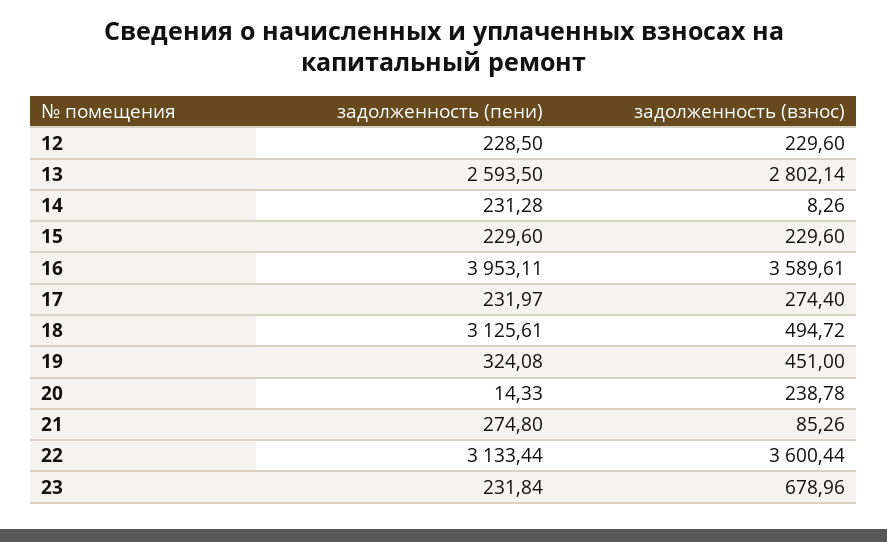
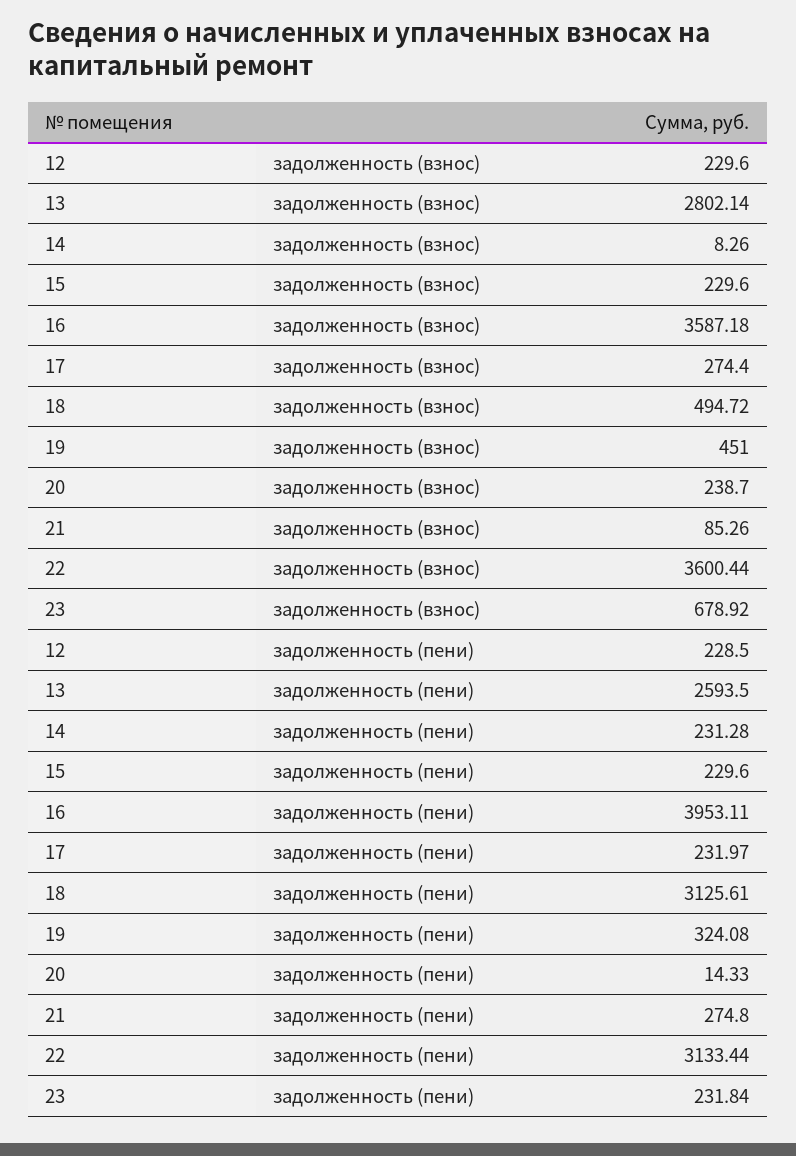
задолженность (взнос), 16: 3589.61 -> 3587.18
задолженность (взнос), 20: 238.78 -> 238.7
задолженность (взнос), 23: 678.96 -> 678.92

